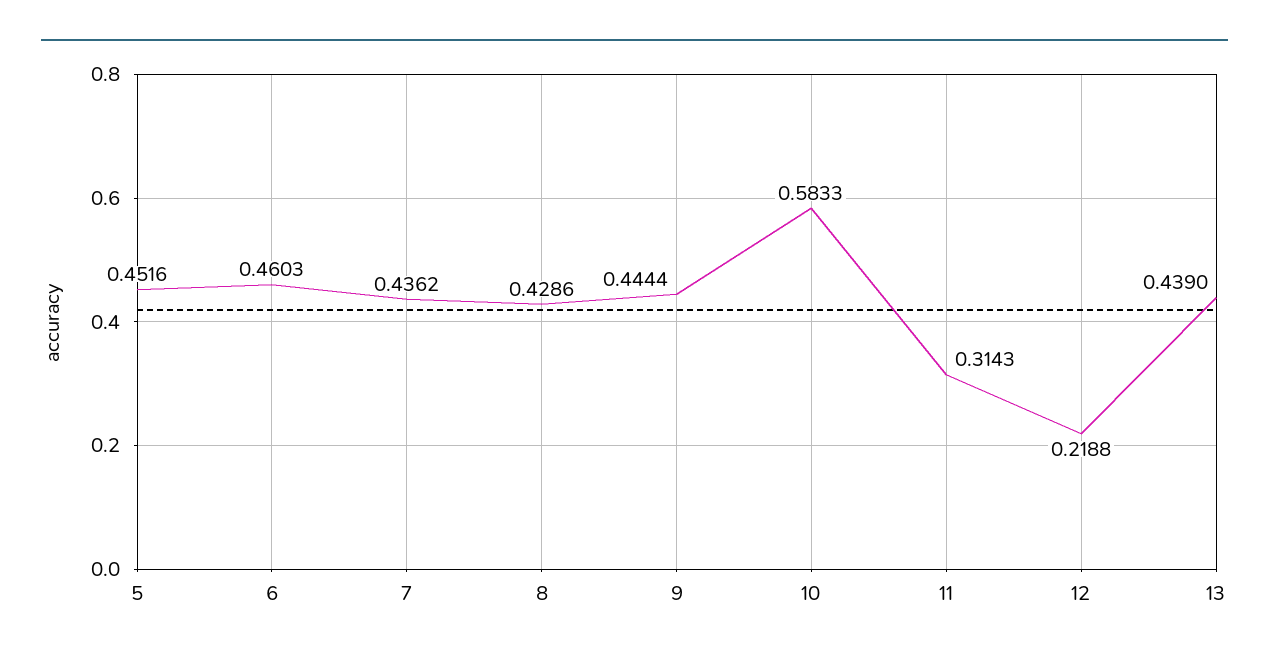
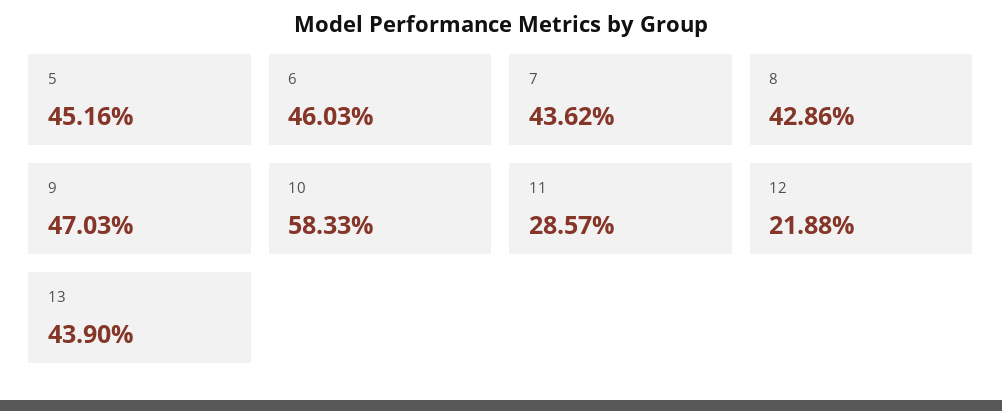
9: 0.4444 -> 0.4703
11: 0.3143 -> 0.2857

